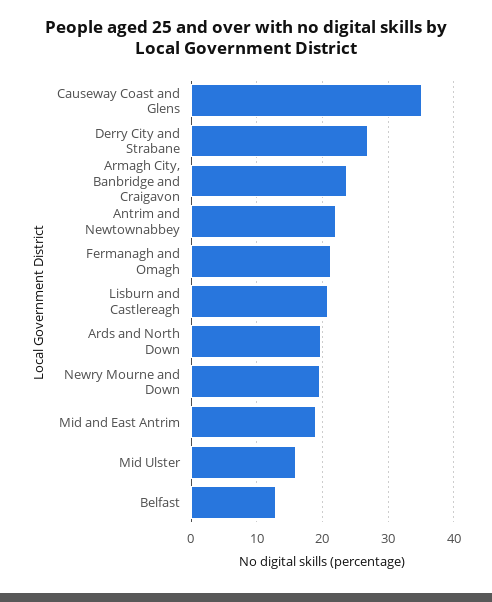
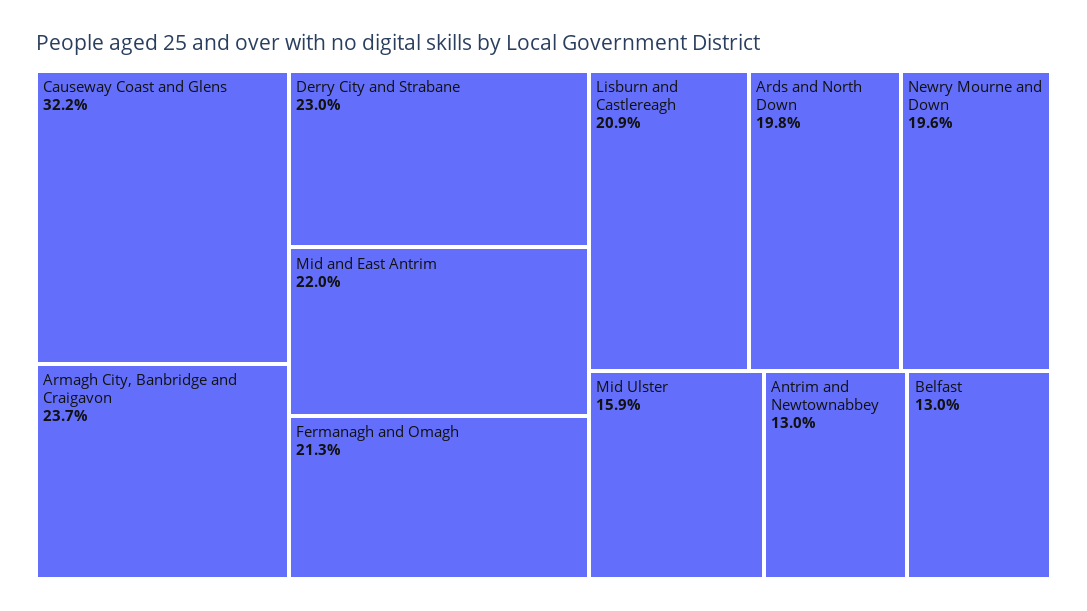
Causeway Coast and Glens: 35 -> 32.2
Derry City and Strabane: 27 -> 23
Antrim and Newtownabbey: 22 -> 13
Mid and East Antrim: 19 -> 22

